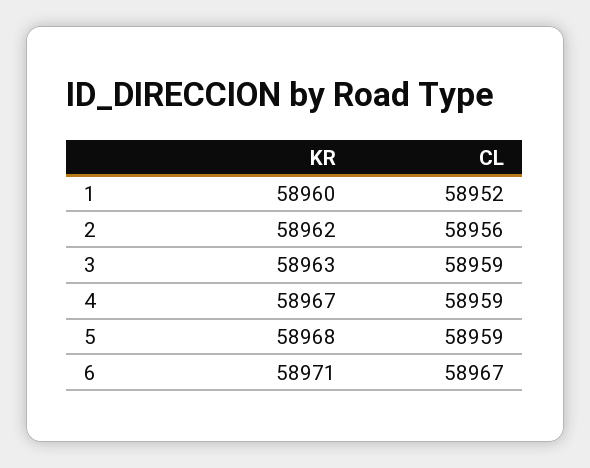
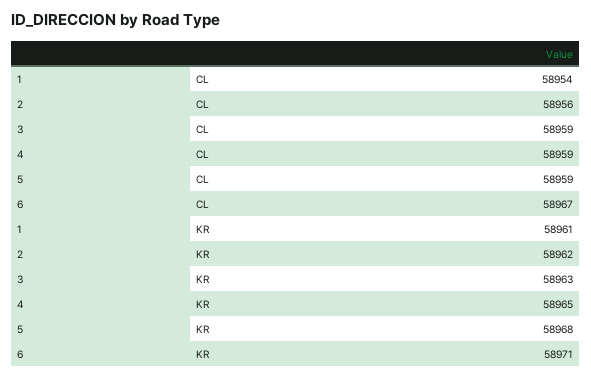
KR, 1: 58960 -> 58961
CL, 1: 58952 -> 58954
KR, 4: 58967 -> 58965

